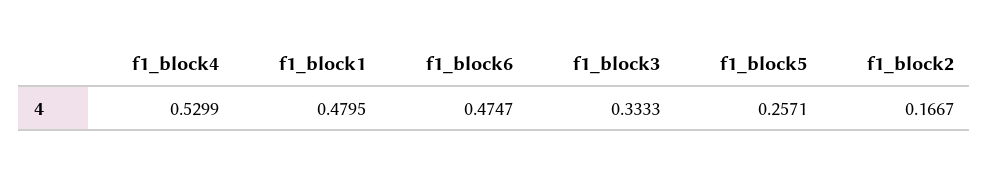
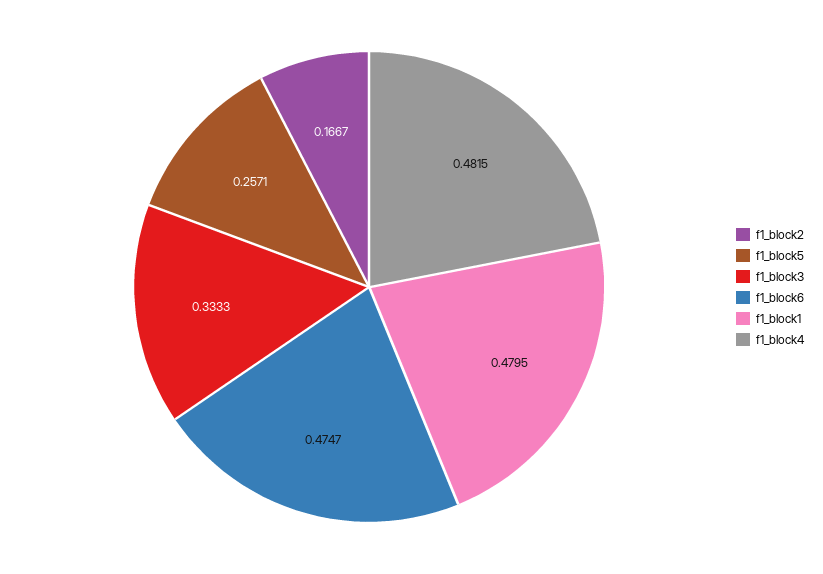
f1_block4: 0.5299 -> 0.4815

